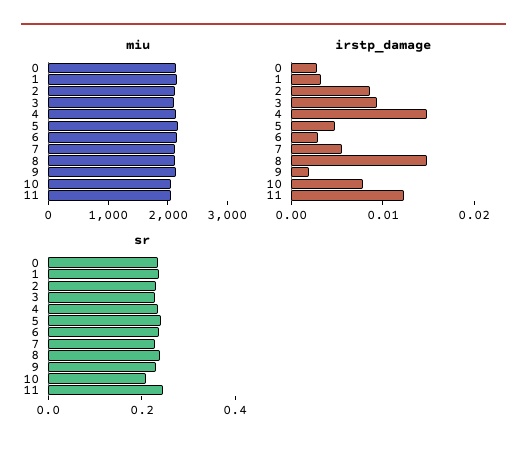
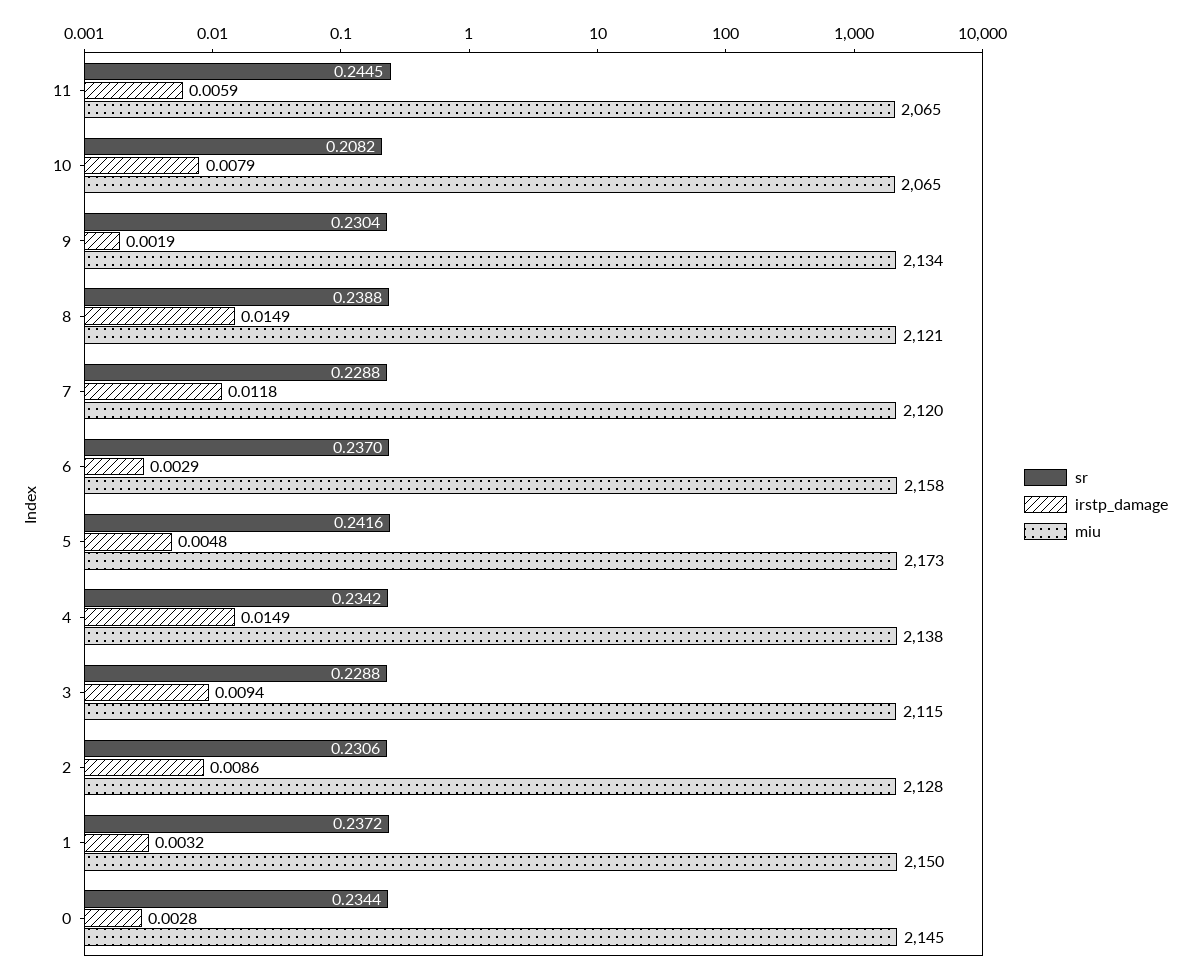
irstp_damage, 7: 0.006 -> 0.0118
irstp_damage, 11: 0.012 -> 0.0059

